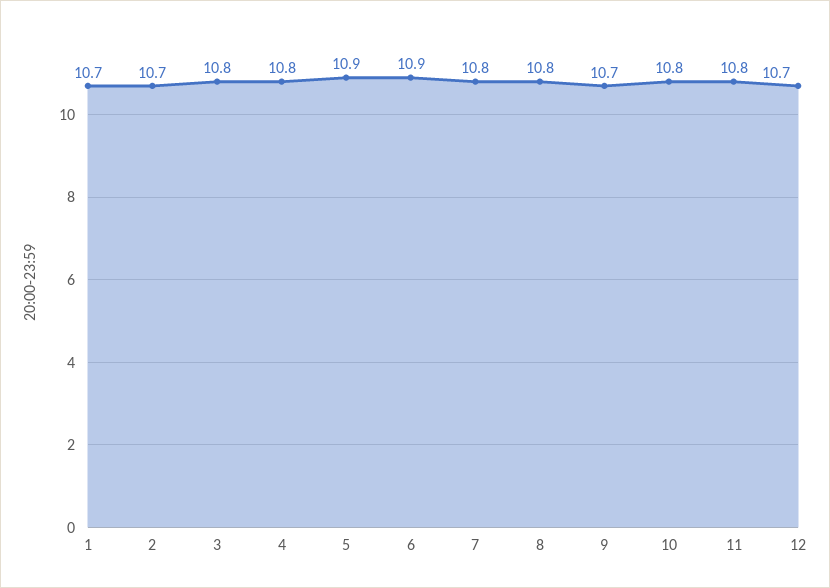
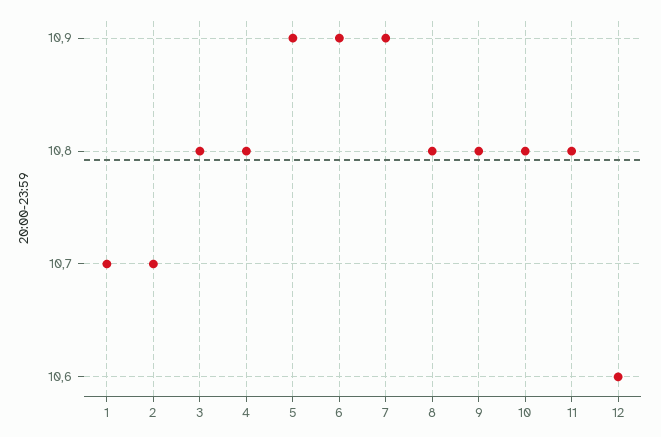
7: 10.8 -> 10.9
9: 10.7 -> 10.8
12: 10.7 -> 10.6

